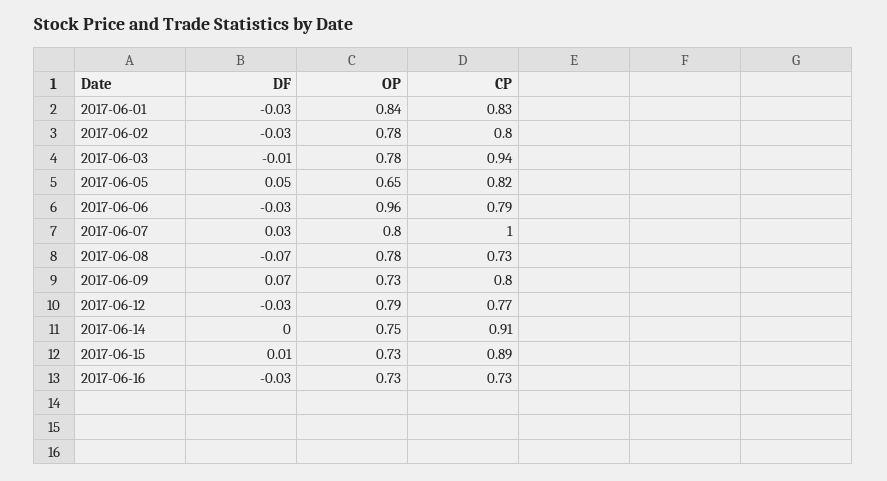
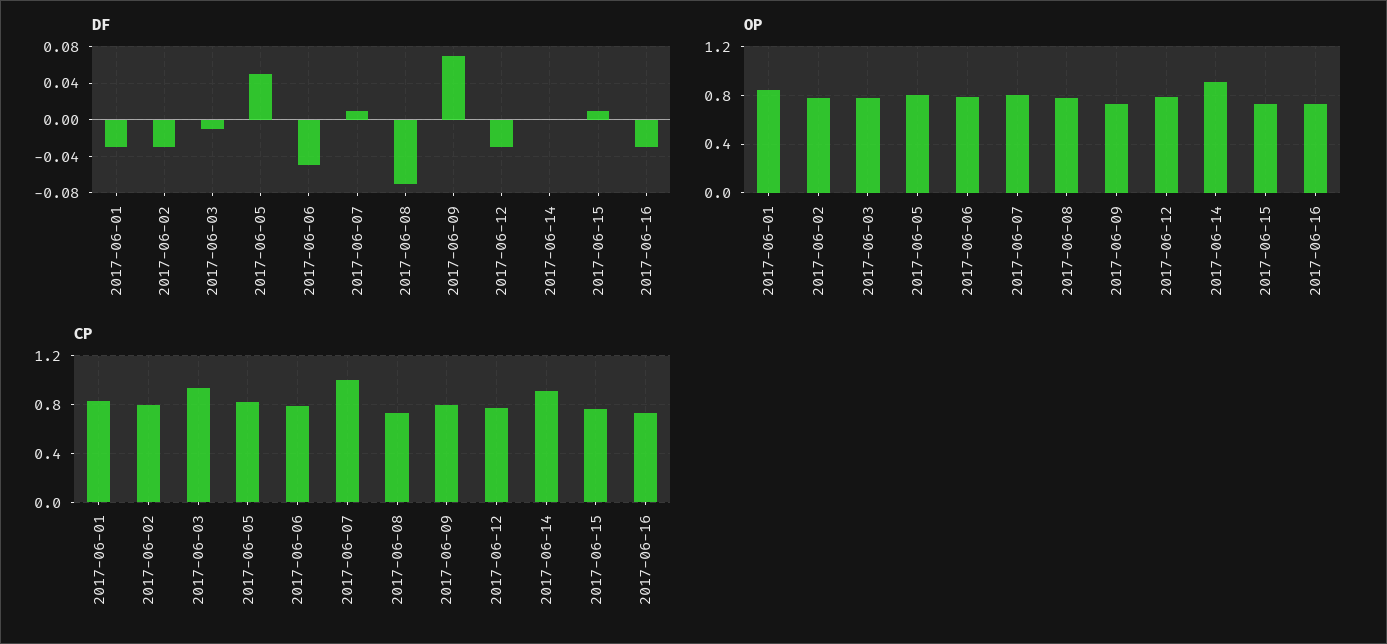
OP, 2017-06-05: 0.65 -> 0.8
DF, 2017-06-06: -0.03 -> -0.05
OP, 2017-06-06: 0.96 -> 0.8
DF, 2017-06-07: 0.03 -> 0.01
OP, 2017-06-14: 0.75 -> 0.9
CP, 2017-06-15: 0.89 -> 0.75

